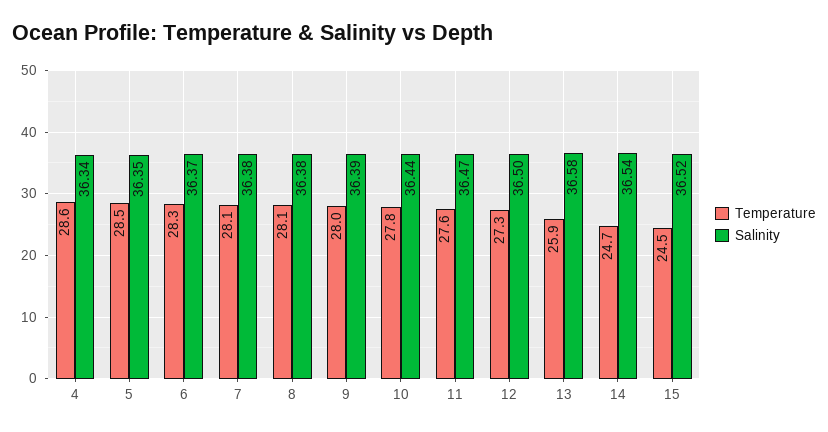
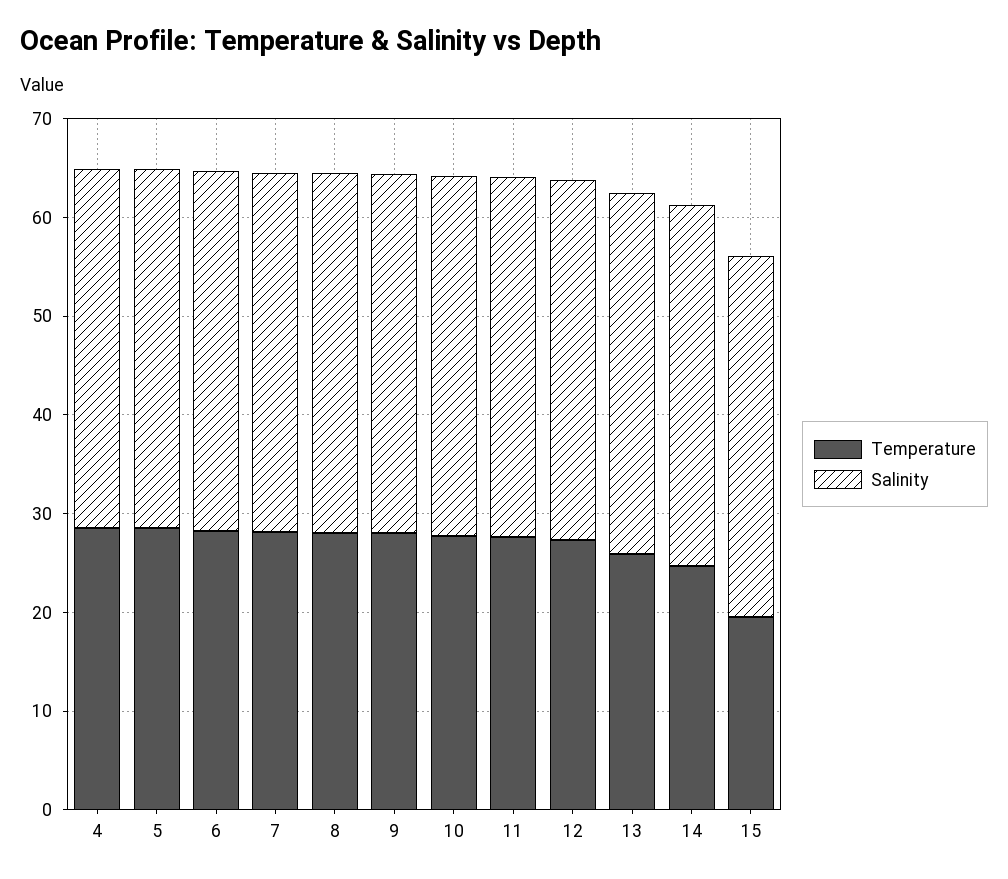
Temperature, 15: 24.5 -> 20

